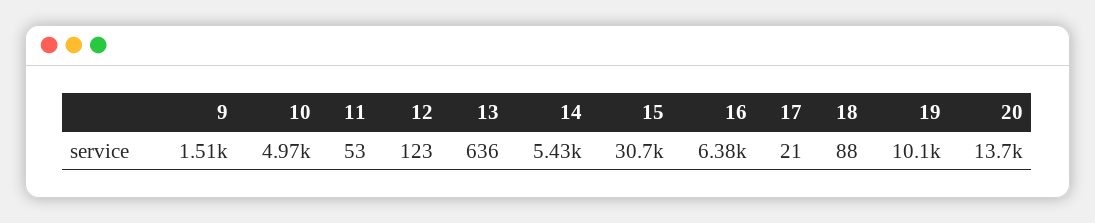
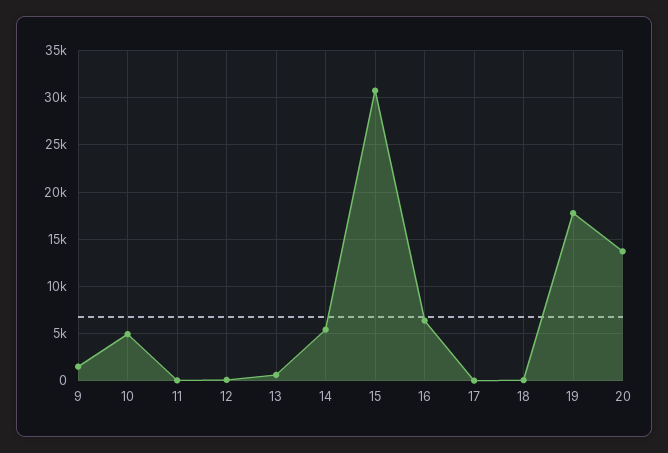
19: 10100 -> 18000

